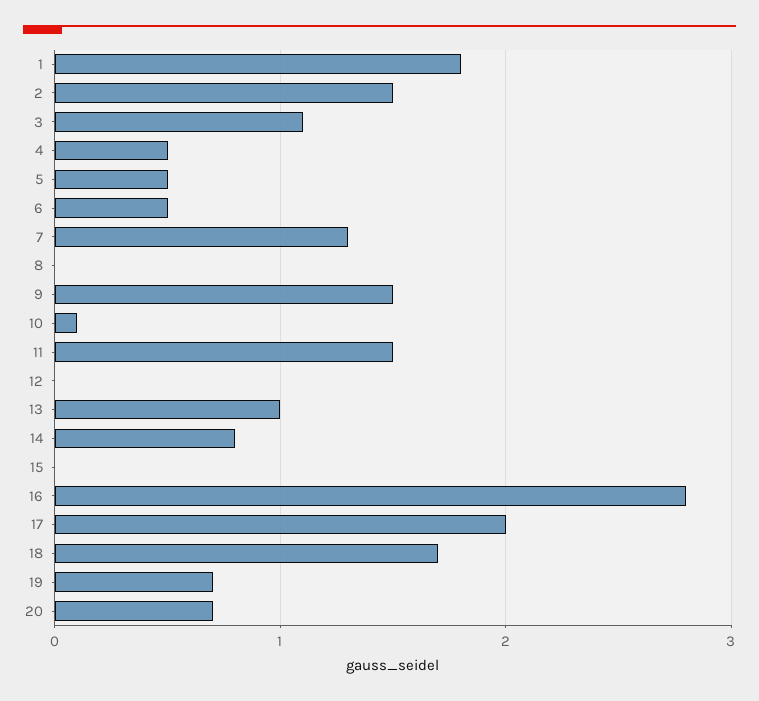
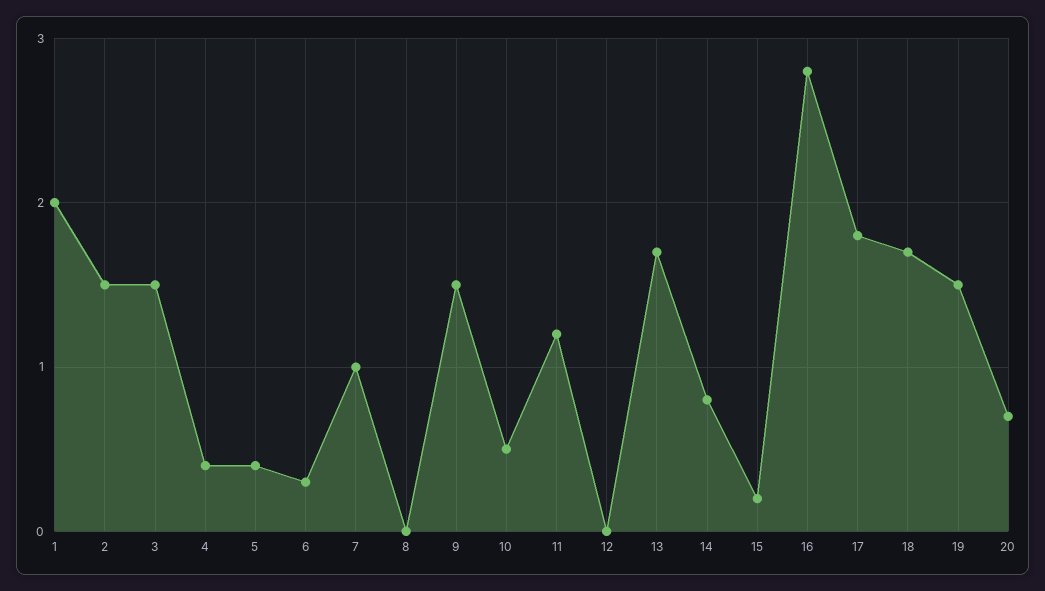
1: 1.8 -> 2
3: 1.1 -> 1.5
4: 0.5 -> 0.4
5: 0.5 -> 0.4
6: 0.5 -> 0.3
7: 1.3 -> 1
10: 0.1 -> 0.5
11: 1.5 -> 1.2
13: 1 -> 1.7
15: 0 -> 0.2
17: 2 -> 1.8
19: 0.7 -> 1.5

